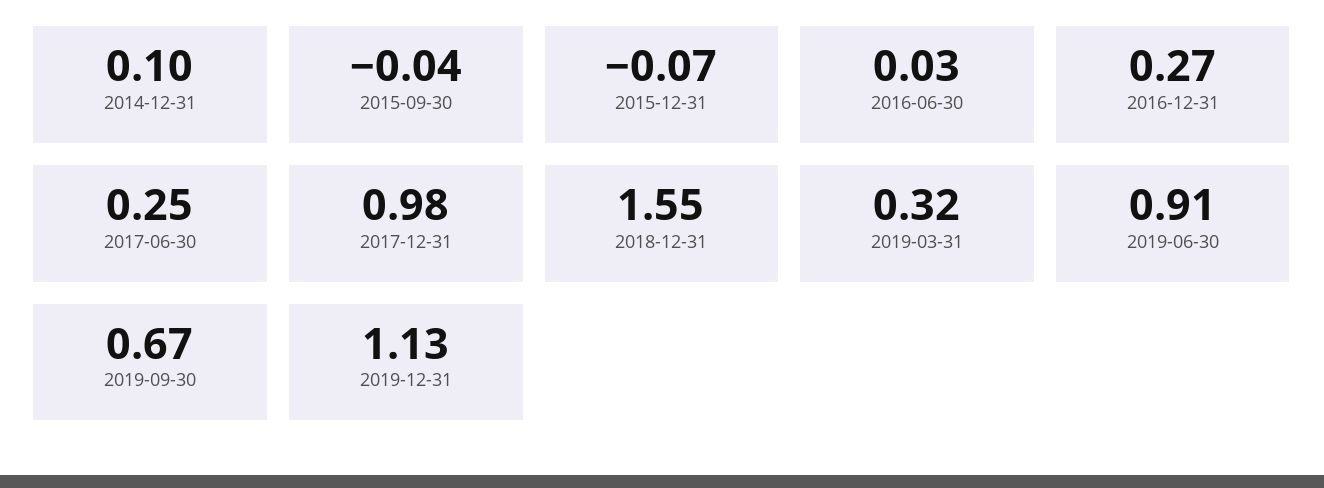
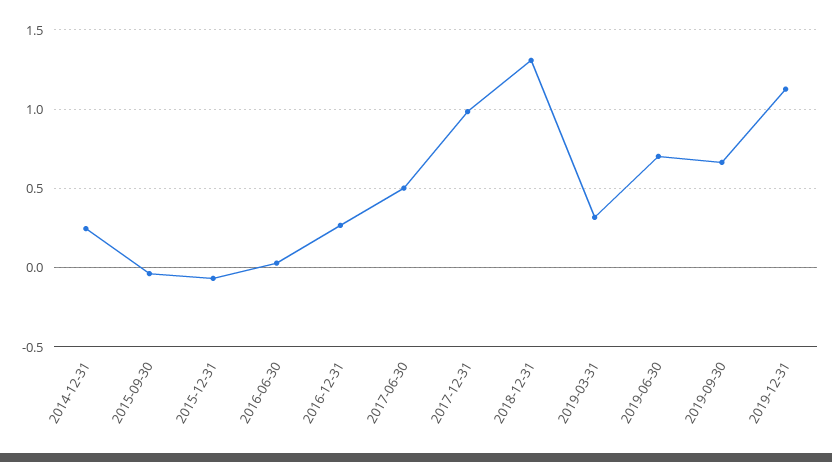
2014-12-31: 0.1 -> 0.25
2017-06-30: 0.25 -> 0.5
2018-12-31: 1.55 -> 1.3
2019-06-30: 0.91 -> 0.7

